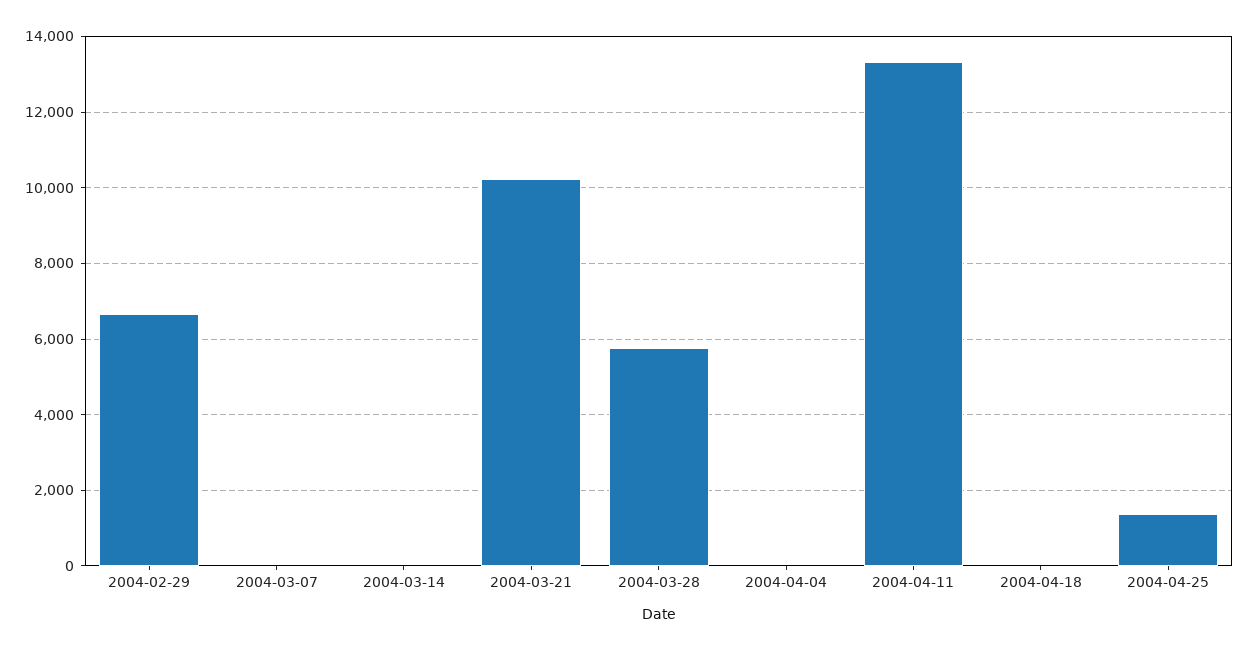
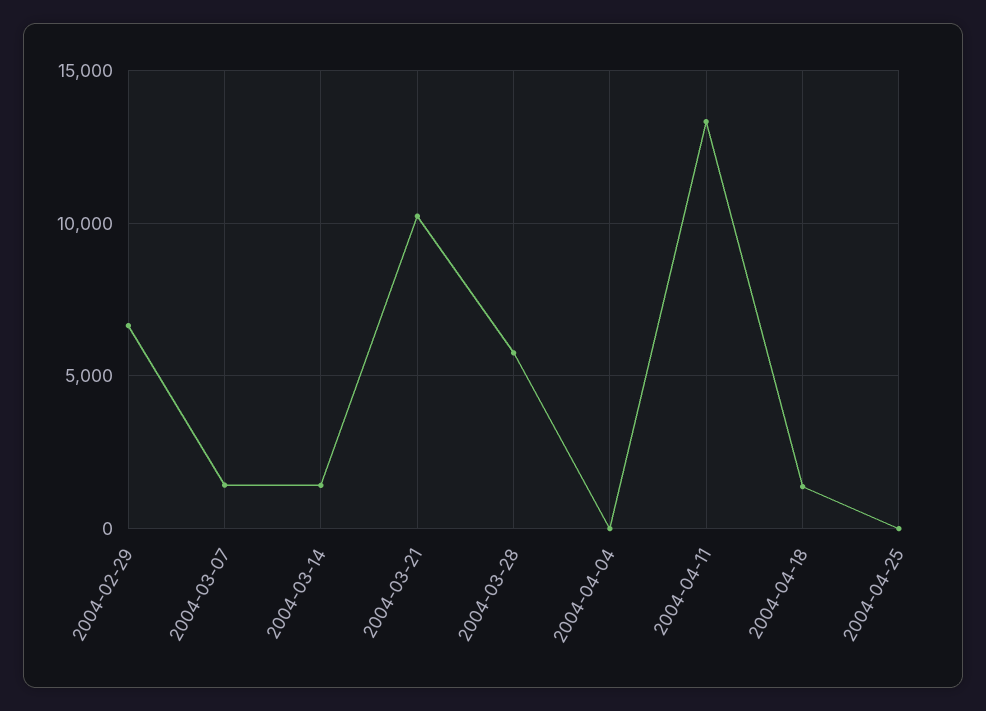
2004-03-07: 0 -> 1500
2004-03-14: 0 -> 1500
2004-04-18: 0 -> 1500
2004-04-25: 1400 -> 0

